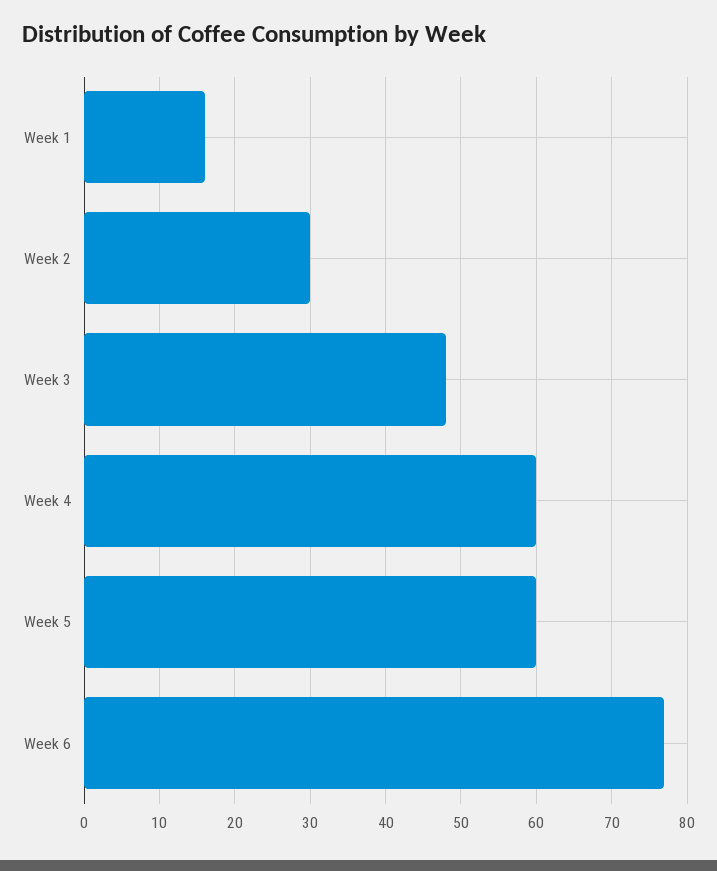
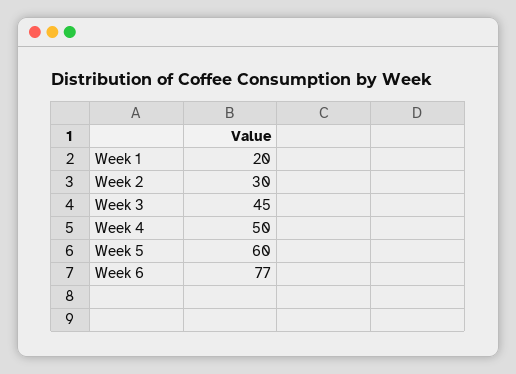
Week 1: 16 -> 20
Week 3: 48 -> 45
Week 4: 60 -> 50

